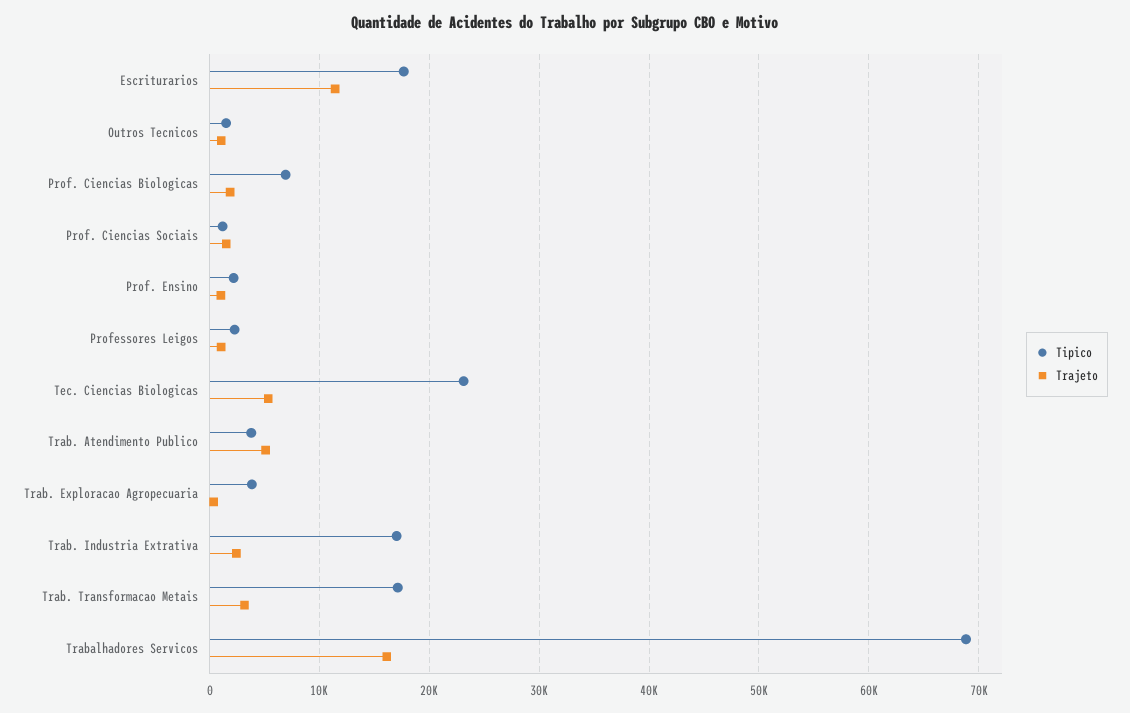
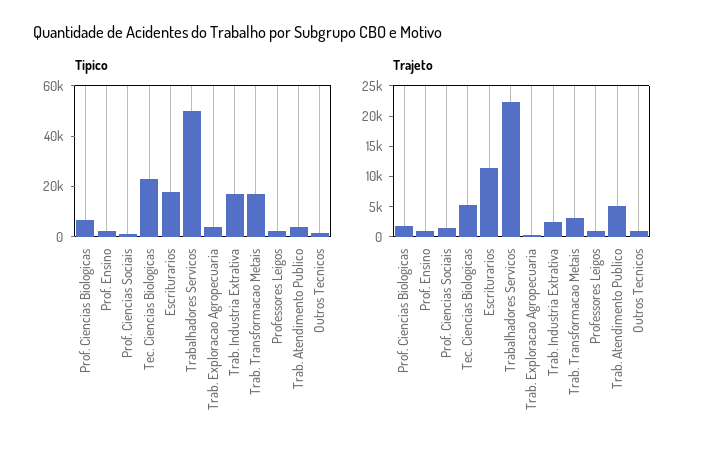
Tipico, Trabalhadores Servicos: 69000 -> 50000
Trajeto, Trabalhadores Servicos: 16000 -> 22500

